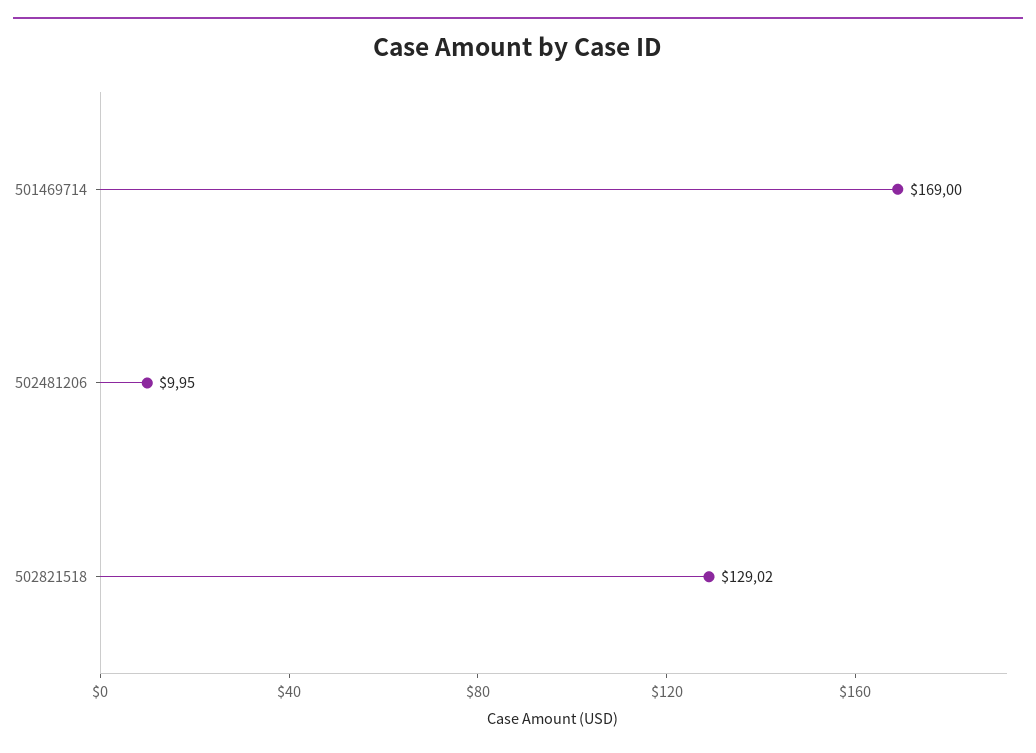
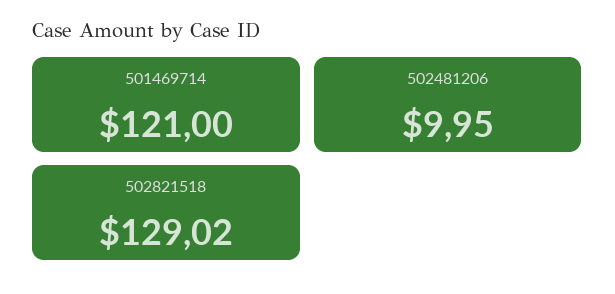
501469714: 169 -> 121

